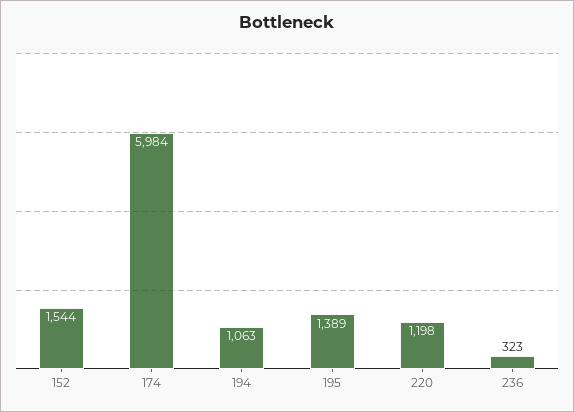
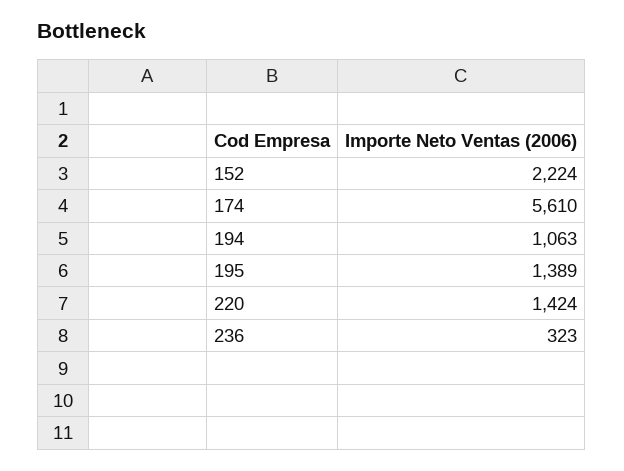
152: 1544 -> 2224
174: 5984 -> 5610
220: 1198 -> 1424

